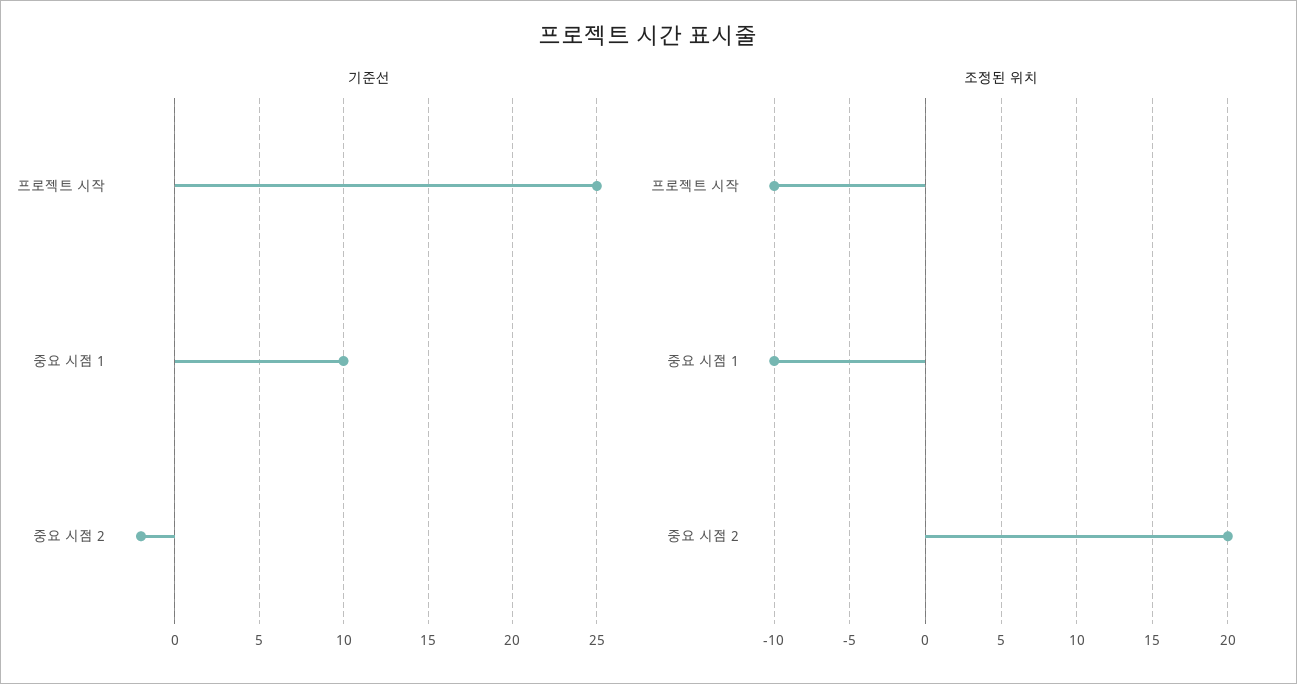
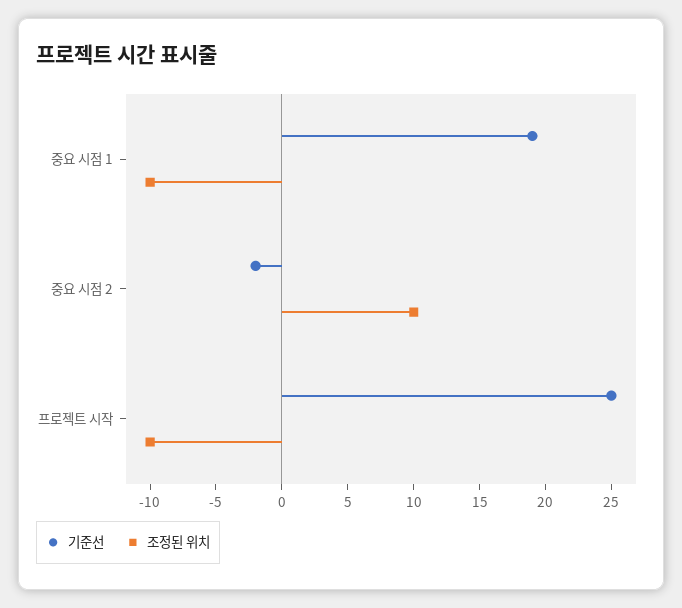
기준선, 중요 시점 1: 10 -> 19
조정된 위치, 중요 시점 2: 20 -> 10

